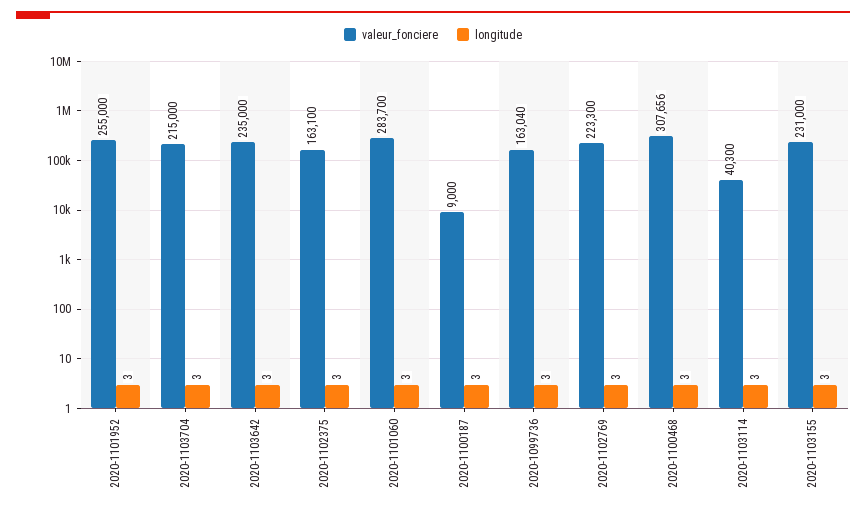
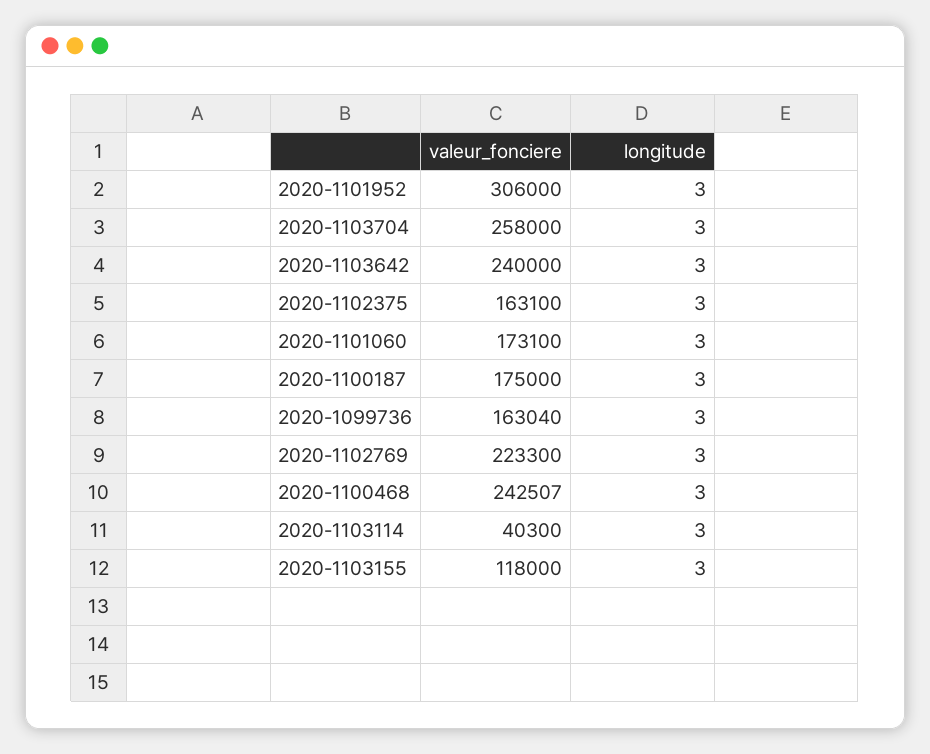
valeur_fonciere, 2020-1101952: 255000 -> 306000
valeur_fonciere, 2020-1103704: 215000 -> 258000
valeur_fonciere, 2020-1103642: 235000 -> 240000
valeur_fonciere, 2020-1101060: 283700 -> 173100
valeur_fonciere, 2020-1100187: 9000 -> 175000
valeur_fonciere, 2020-1100468: 307656 -> 242507
valeur_fonciere, 2020-1103155: 231000 -> 118000

